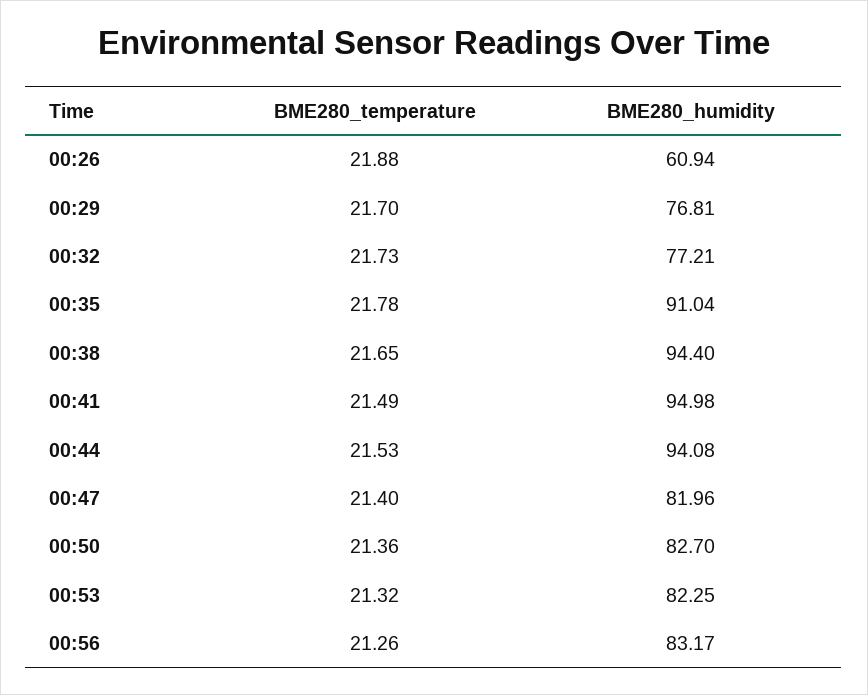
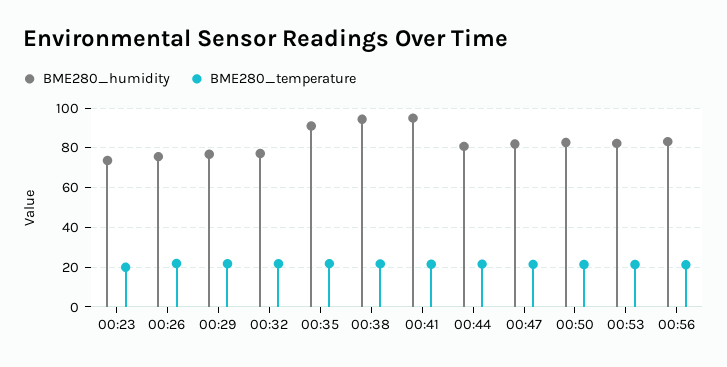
BME280_humidity, 00:26: 60.94 -> 75
BME280_humidity, 00:44: 94.08 -> 80
BME280_humidity, 00:23: none -> 75
BME280_temperature, 00:23: none -> 20

